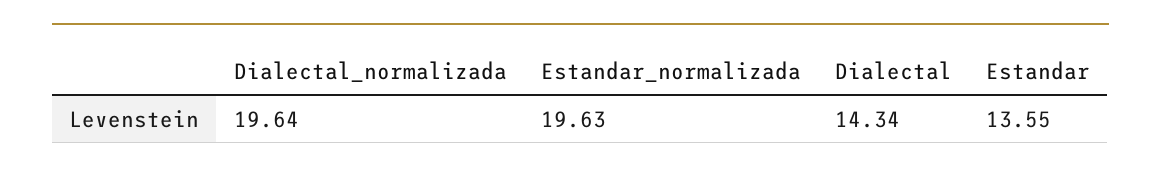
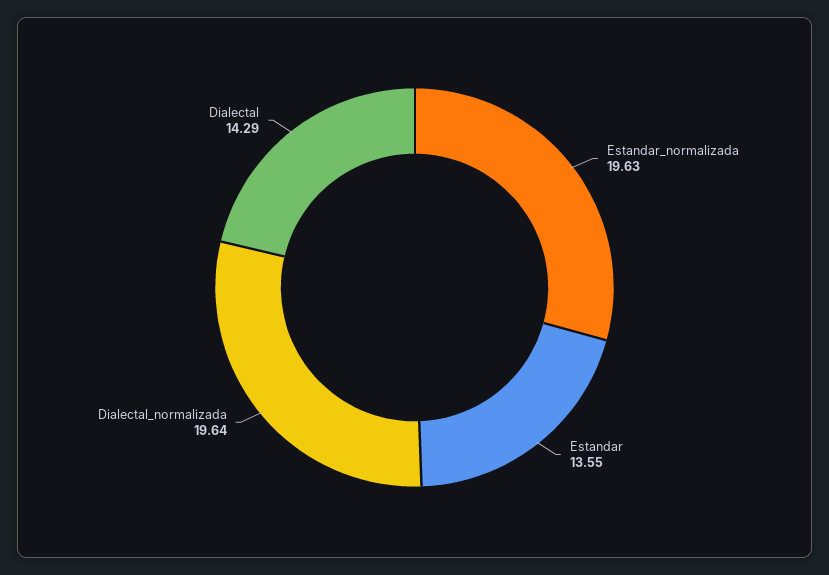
Dialectal: 14.34 -> 14.29

